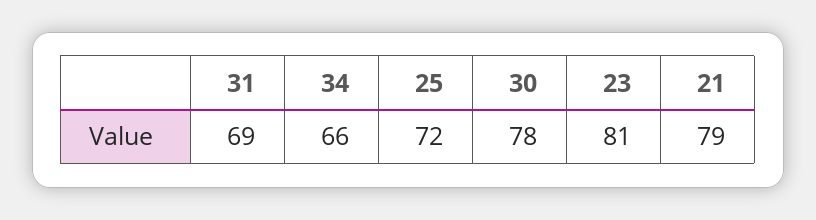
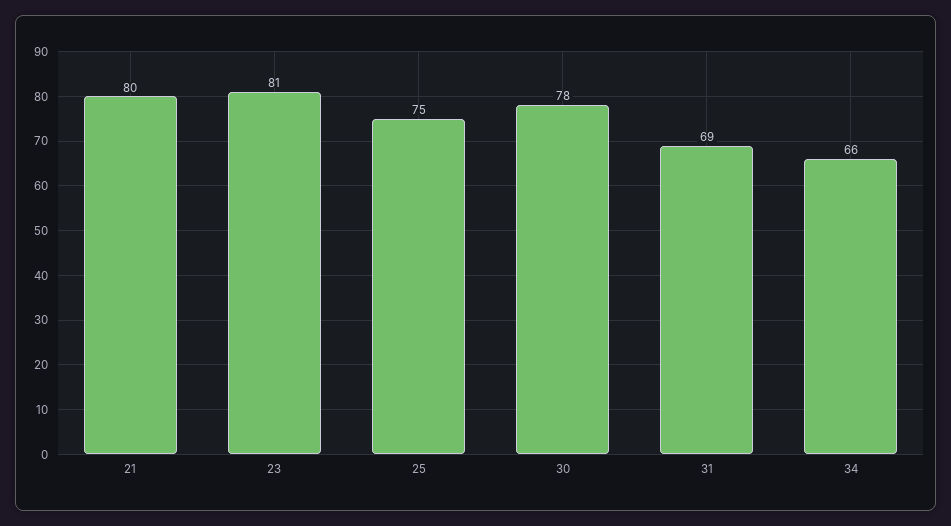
25: 72 -> 75
21: 79 -> 80

